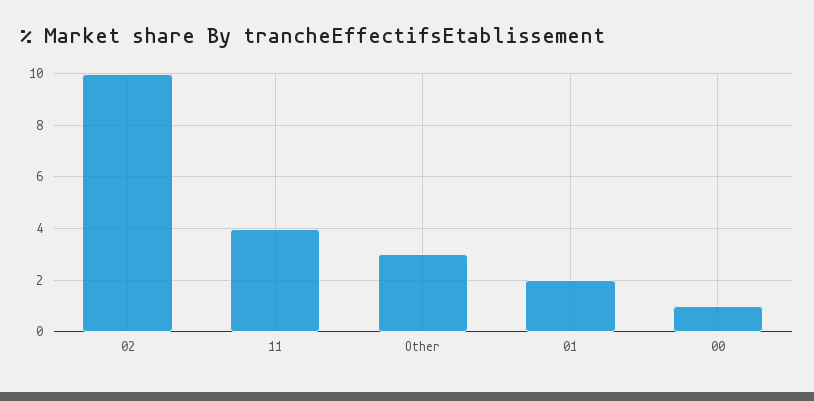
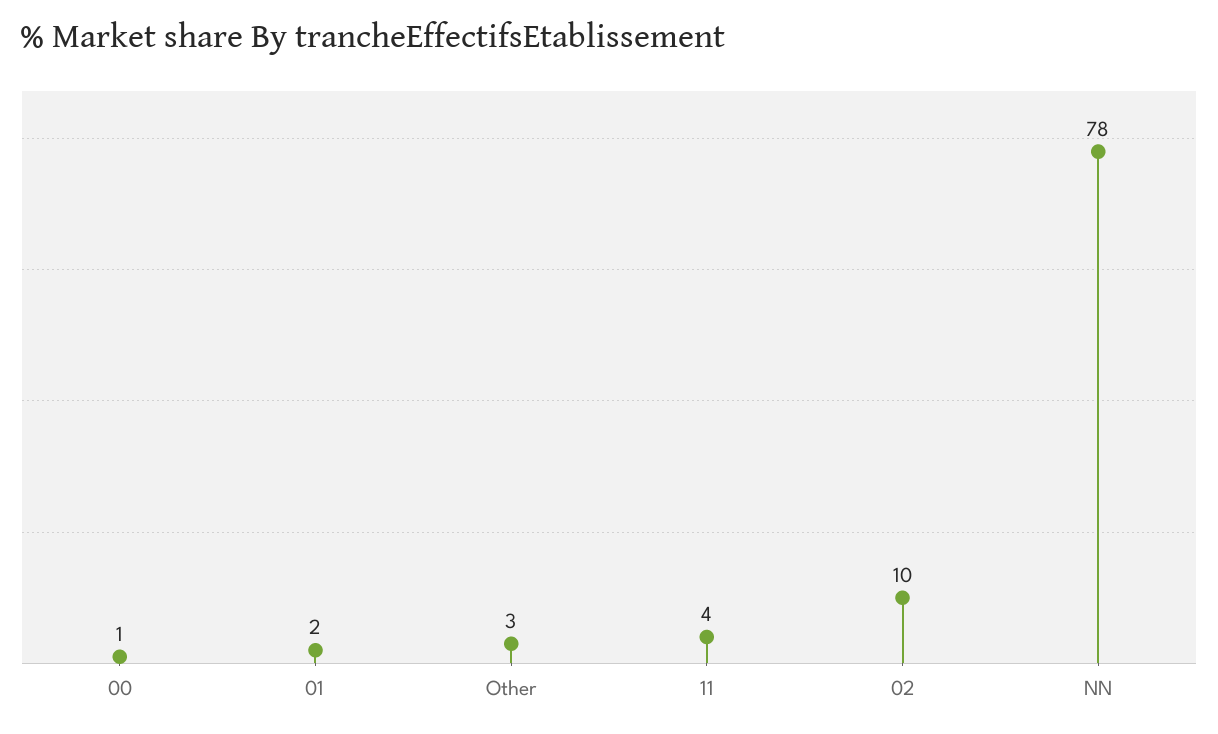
NN: none -> 78

